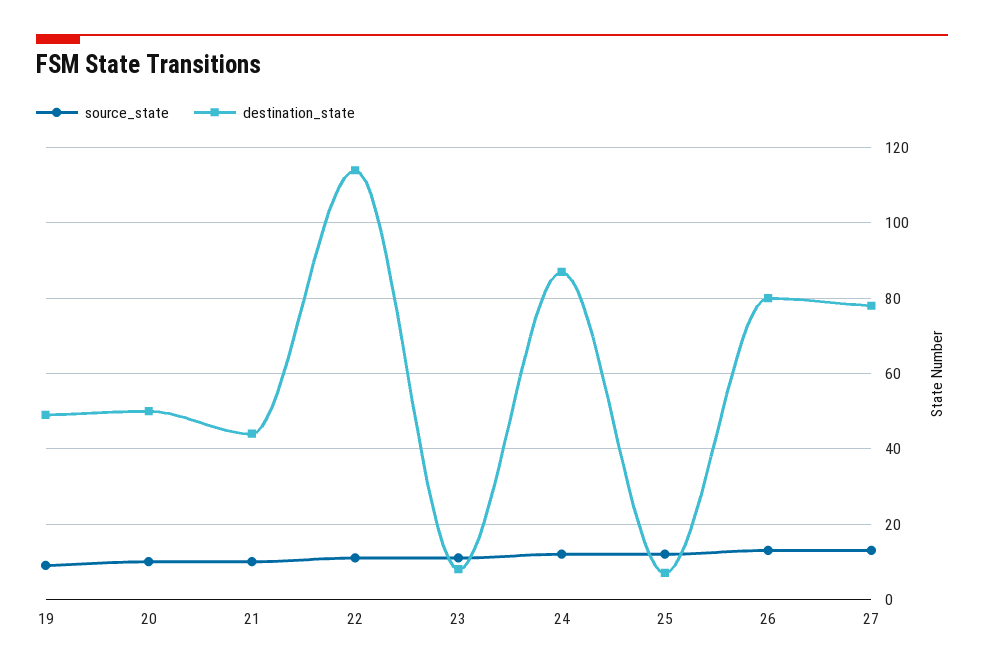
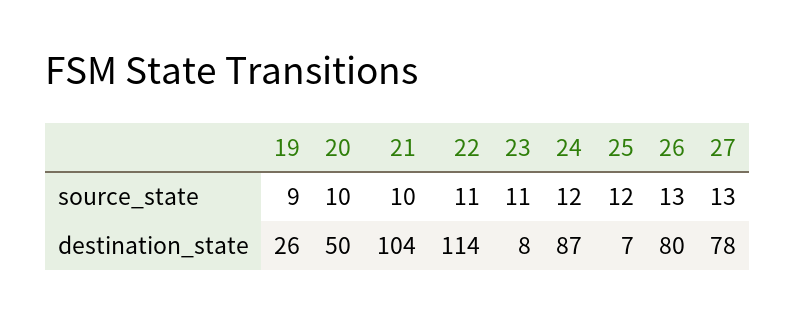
destination_state, 19: 50 -> 26
destination_state, 21: 45 -> 104

